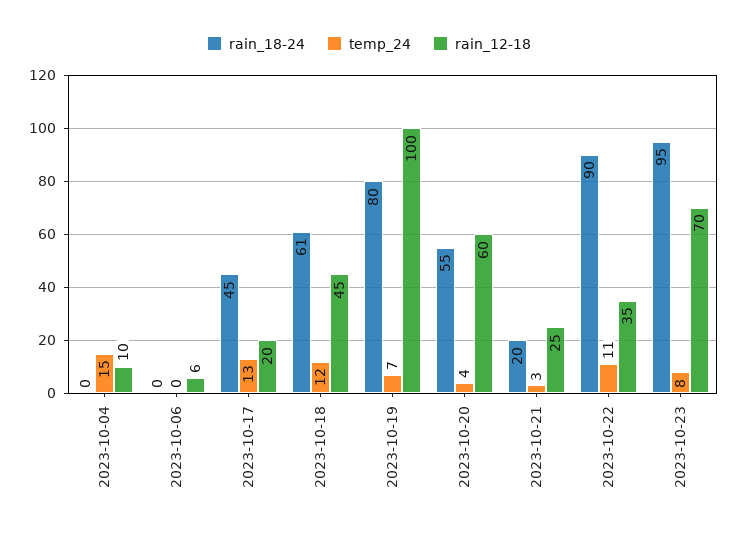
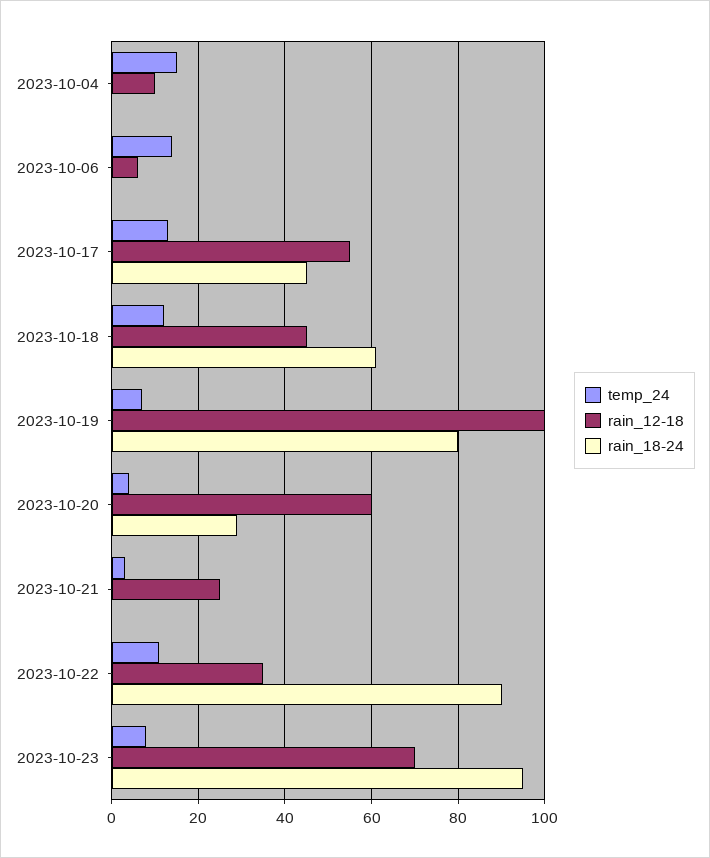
temp_24, 2023-10-06: 0 -> 15
rain_12-18, 2023-10-17: 20 -> 55
rain_18-24, 2023-10-20: 55 -> 30
rain_18-24, 2023-10-21: 20 -> 0

